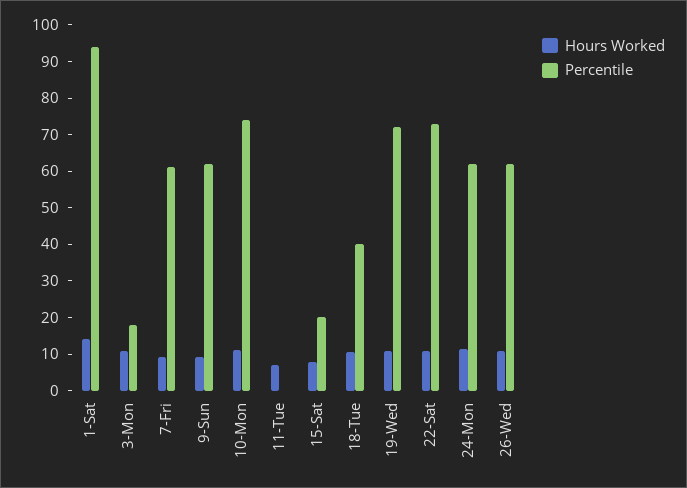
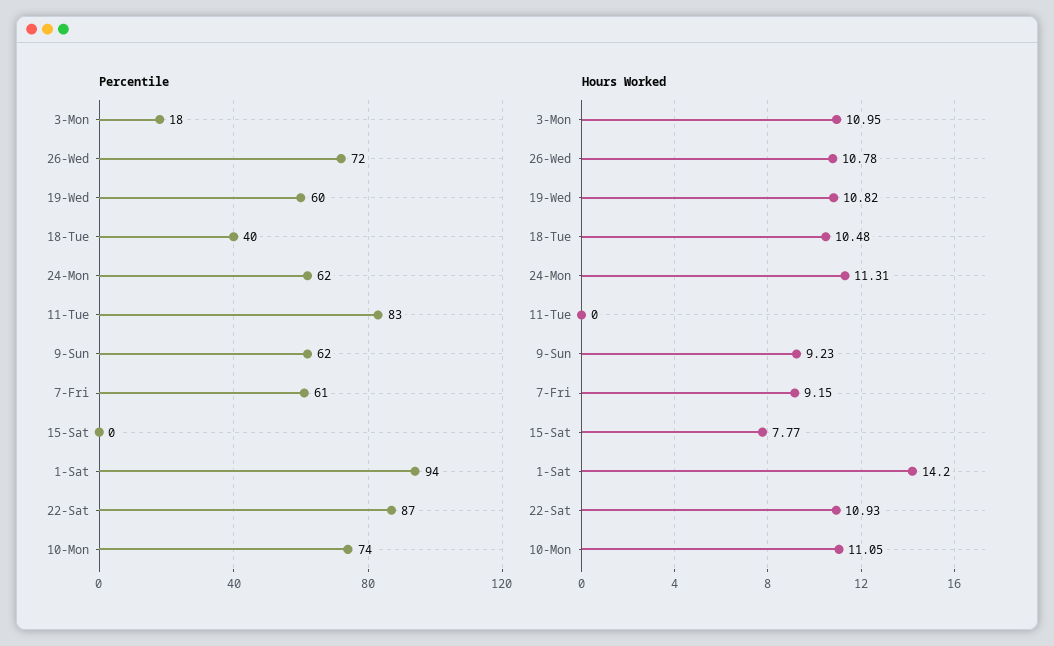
Hours Worked, 11-Tue: 7.5 -> 0
Percentile, 11-Tue: 0 -> 83
Percentile, 15-Sat: 20 -> 0
Percentile, 19-Wed: 72.5 -> 60
Percentile, 22-Sat: 72.5 -> 87
Percentile, 26-Wed: 62.5 -> 72

